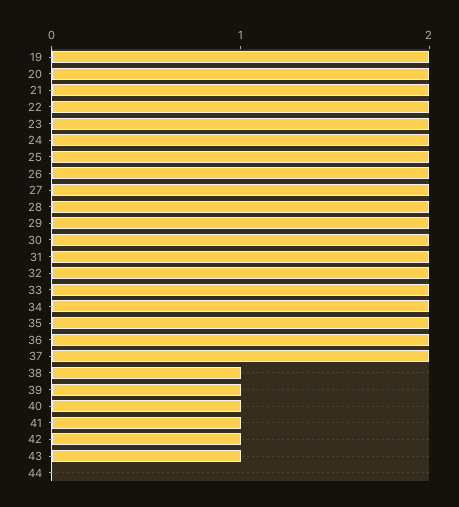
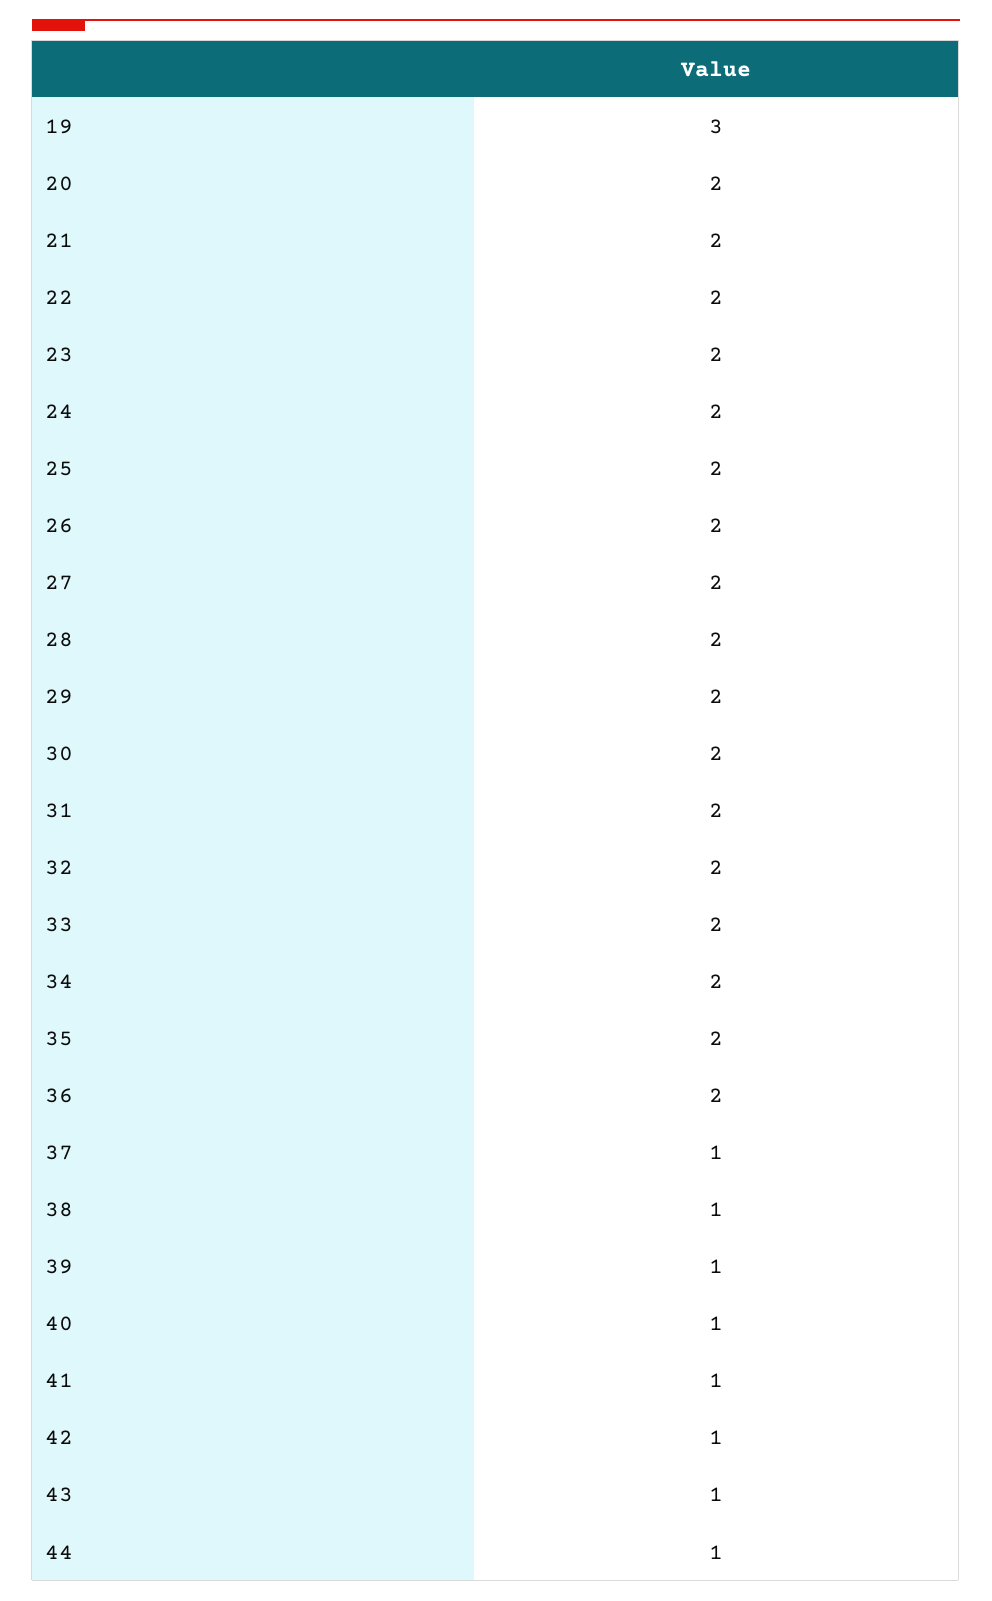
19: 2 -> 3
37: 2 -> 1
44: 0 -> 1

